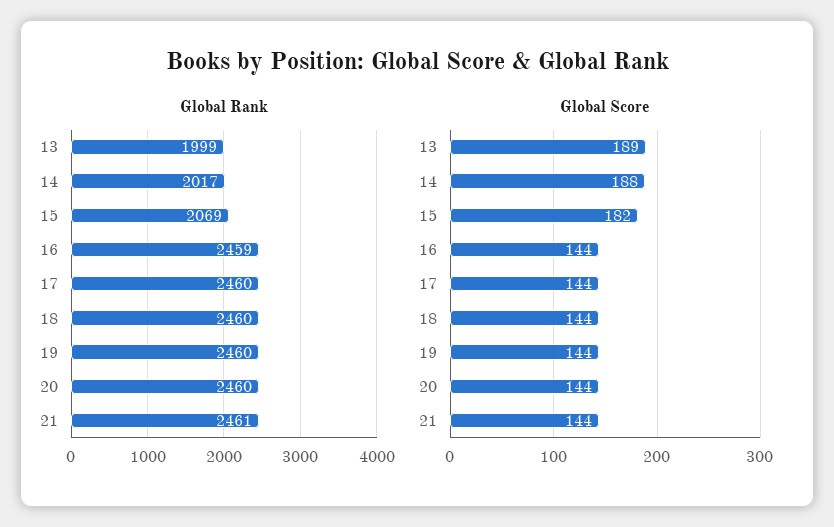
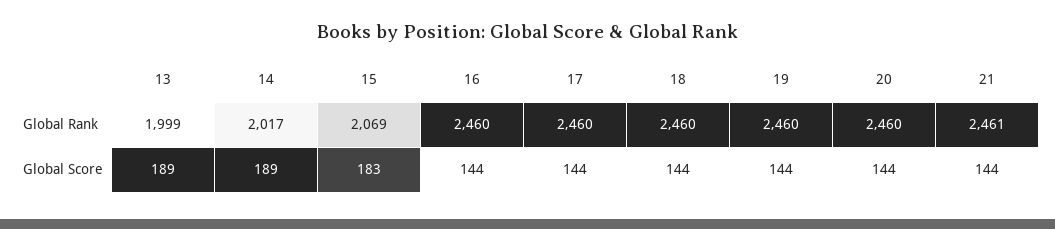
Global Rank, 16: 2459 -> 2460
Global Score, 14: 188 -> 189
Global Score, 15: 182 -> 183

